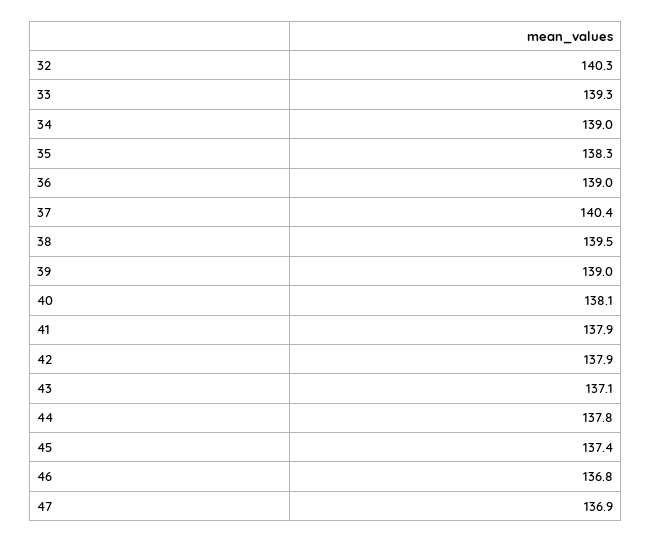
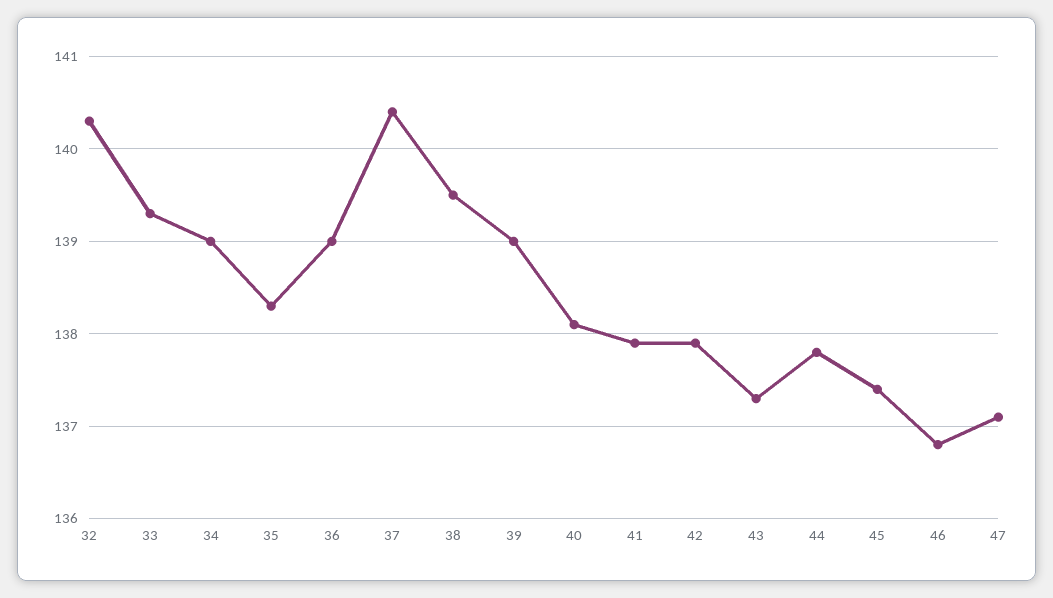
43: 137.1 -> 137.3
47: 136.9 -> 137.1

